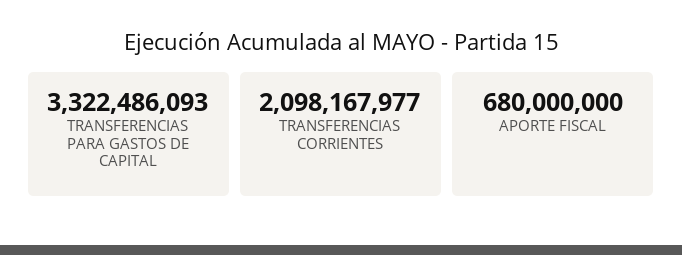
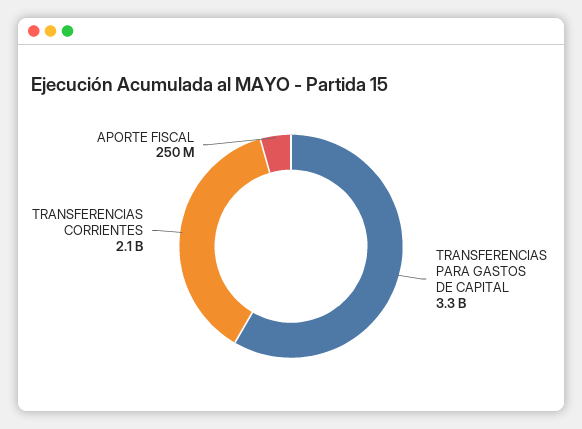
APORTE FISCAL: 680000000 -> 250000000

